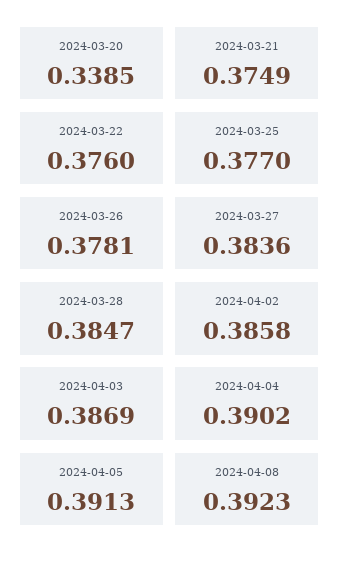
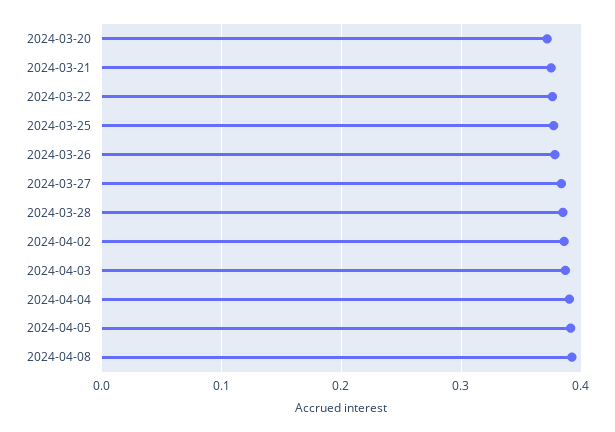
2024-03-20: 0.3385 -> 0.37

